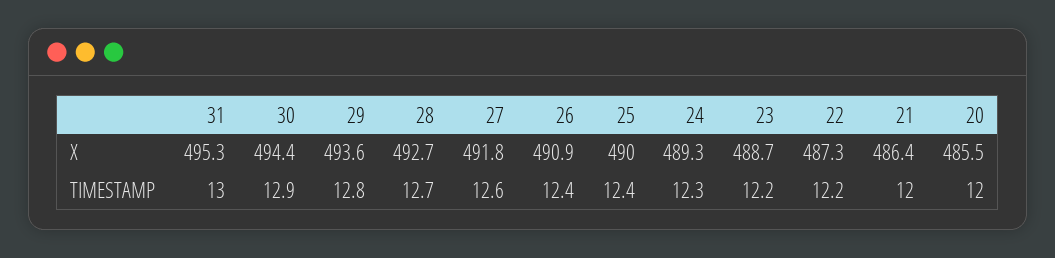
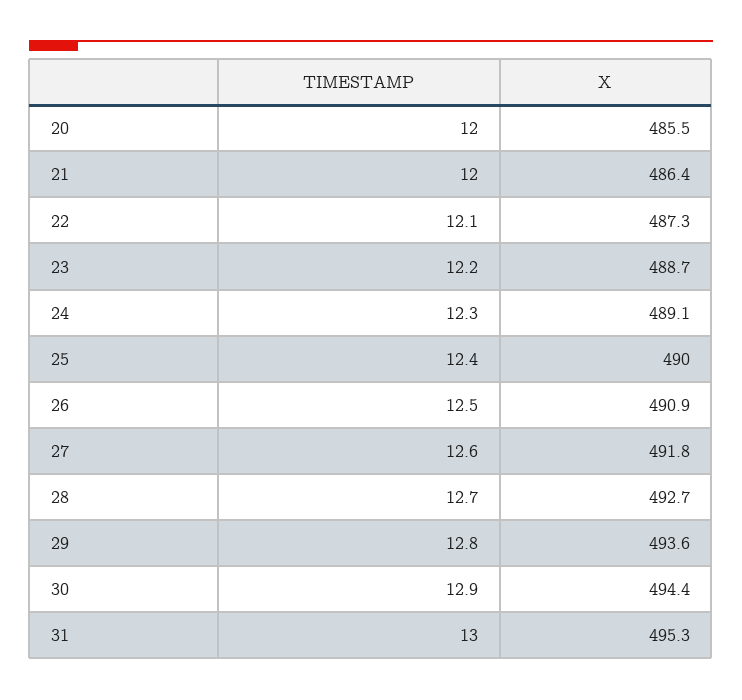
24, X: 489.3 -> 489.1
26, TIMESTAMP: 12.4 -> 12.5
22, TIMESTAMP: 12.2 -> 12.1

